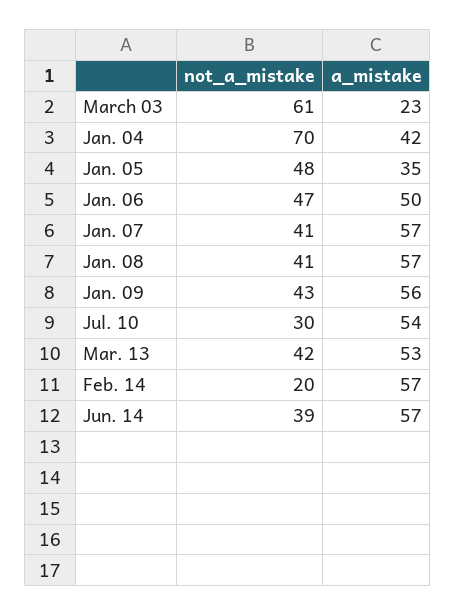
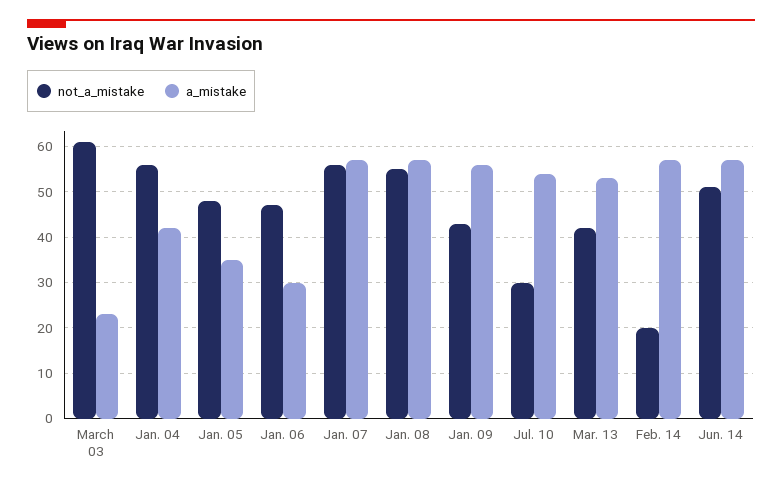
not_a_mistake, Jan. 04: 70 -> 55
a_mistake, Jan. 06: 50 -> 30
not_a_mistake, Jan. 07: 41 -> 55
not_a_mistake, Jan. 08: 41 -> 55
not_a_mistake, Jun. 14: 39 -> 50

